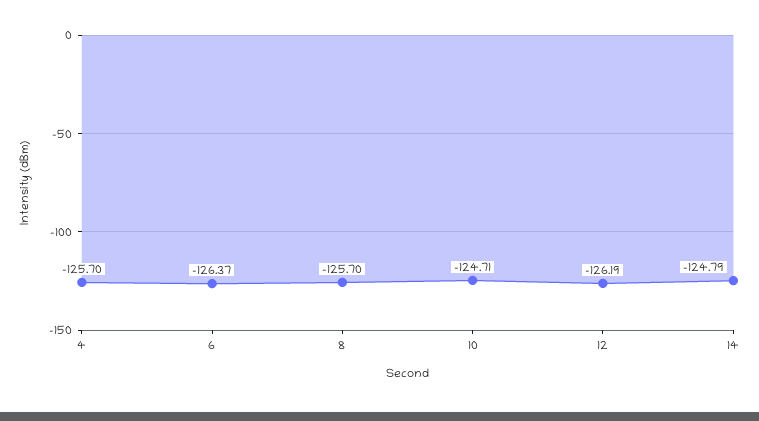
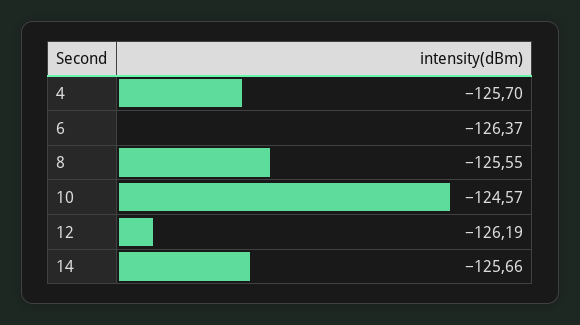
8: -125.7 -> -125.55
10: -124.71 -> -124.57
14: -124.79 -> -125.66

